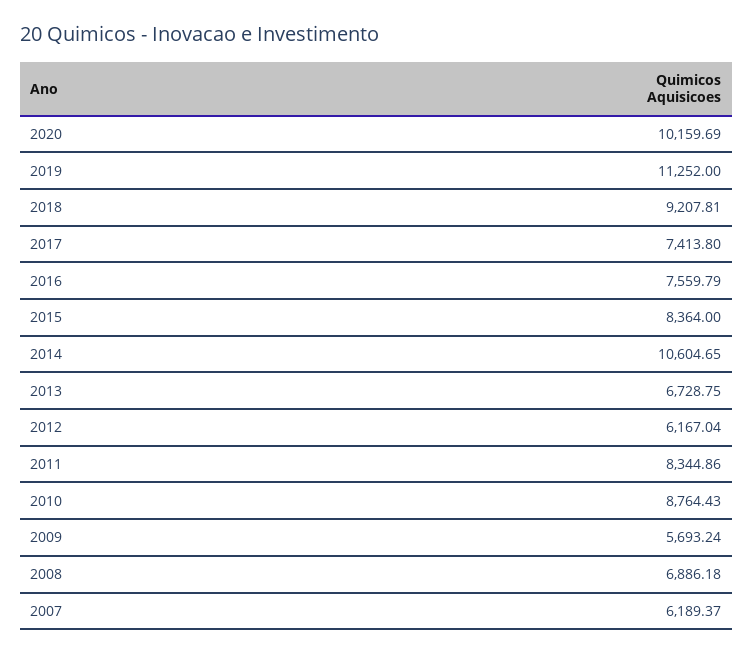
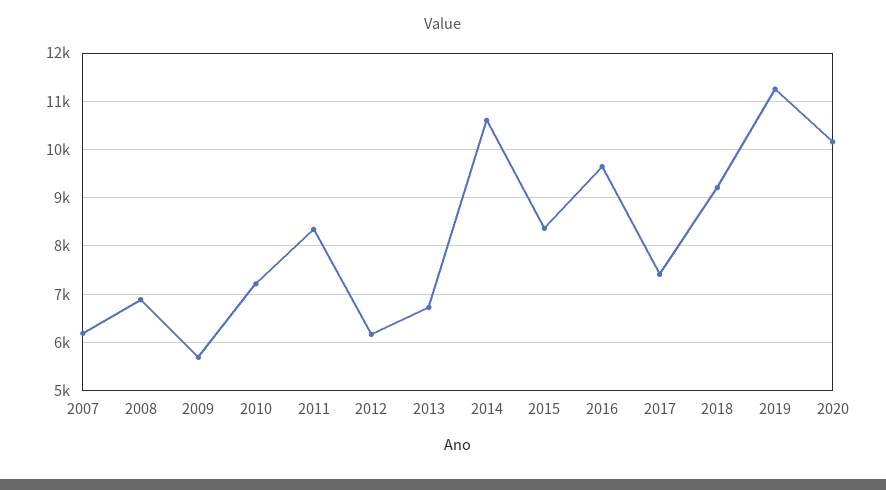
2016: 7559.79 -> 9600
2010: 8764.43 -> 7200

